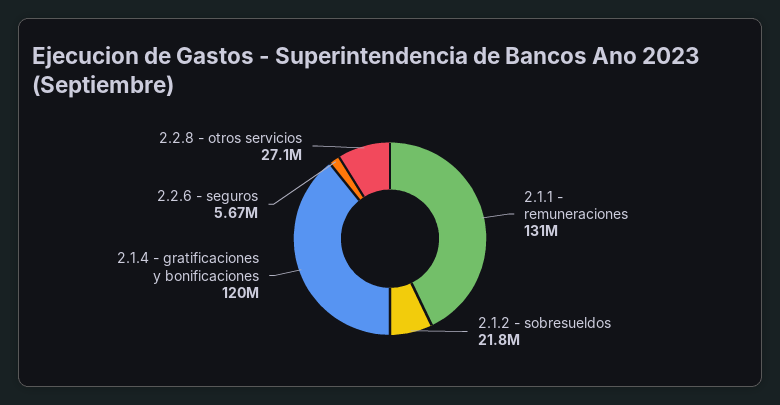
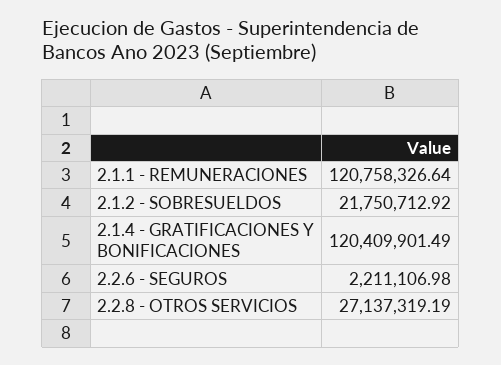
2.1.1 - remuneraciones: 131000000 -> 120758326.64
2.2.6 - seguros: 5670000 -> 2211106.98

